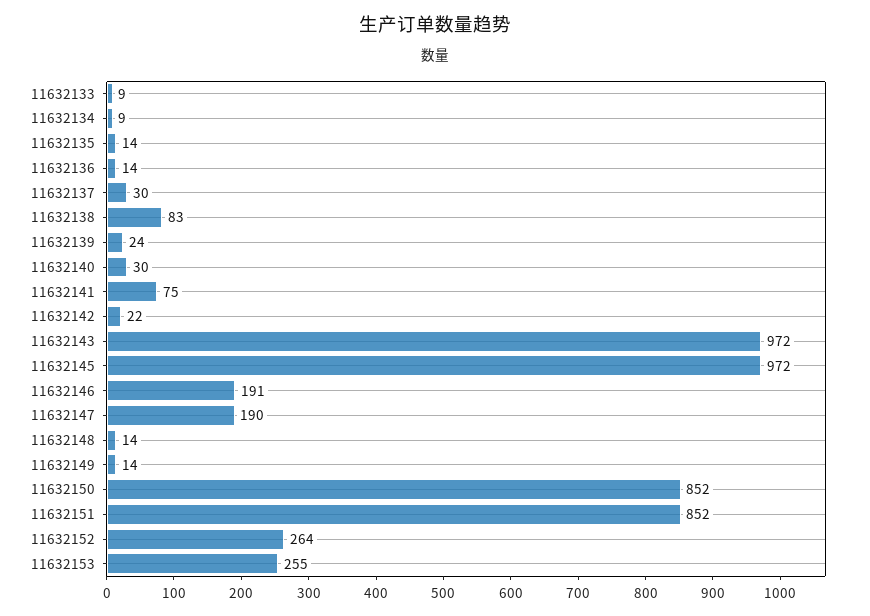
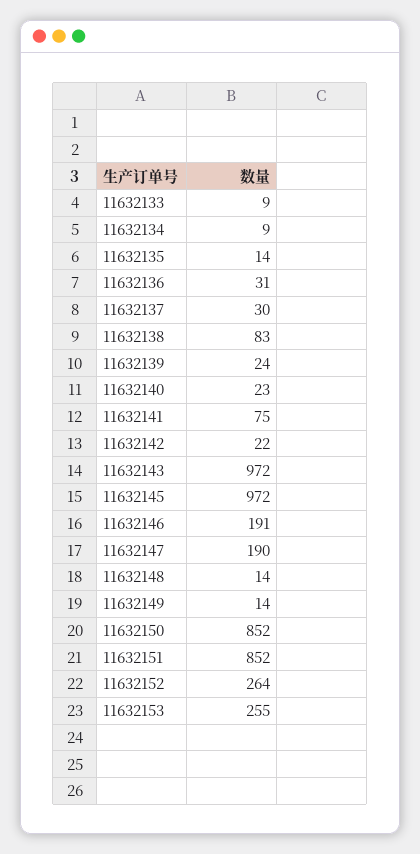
11632136: 14 -> 31
11632140: 30 -> 23

